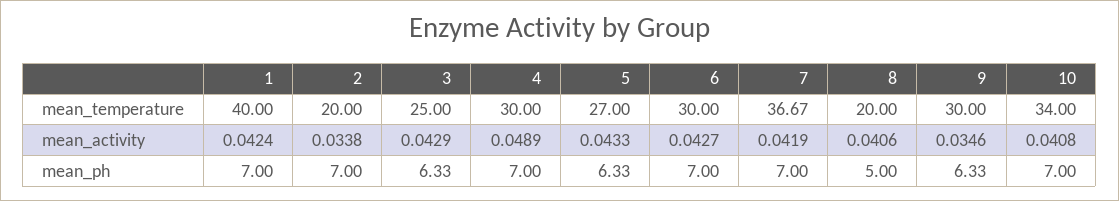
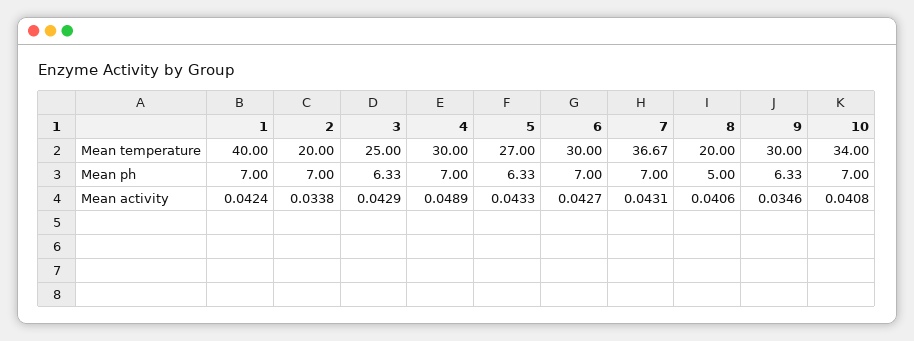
7, mean_activity: 0.0419 -> 0.0431

